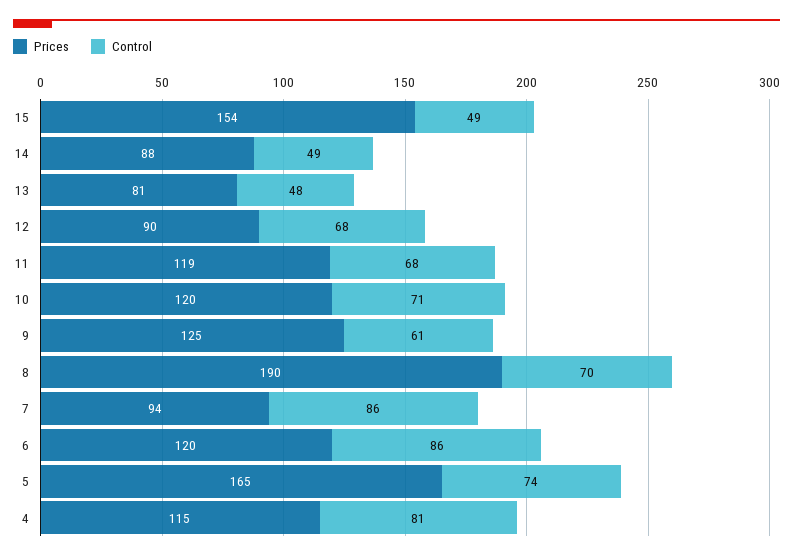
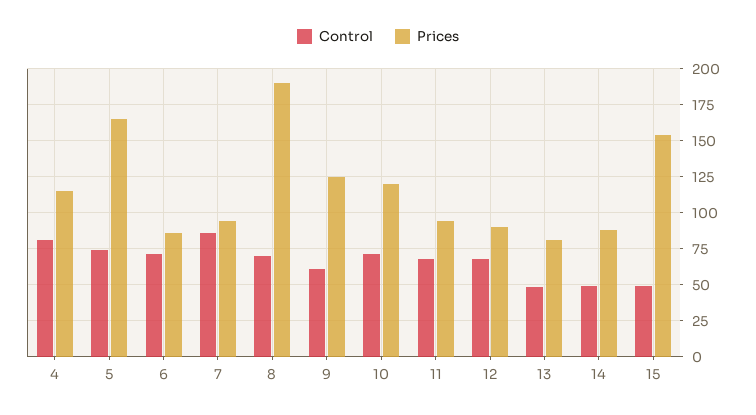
Prices, 11: 119 -> 95
Prices, 6: 120 -> 85
Control, 6: 86 -> 70

